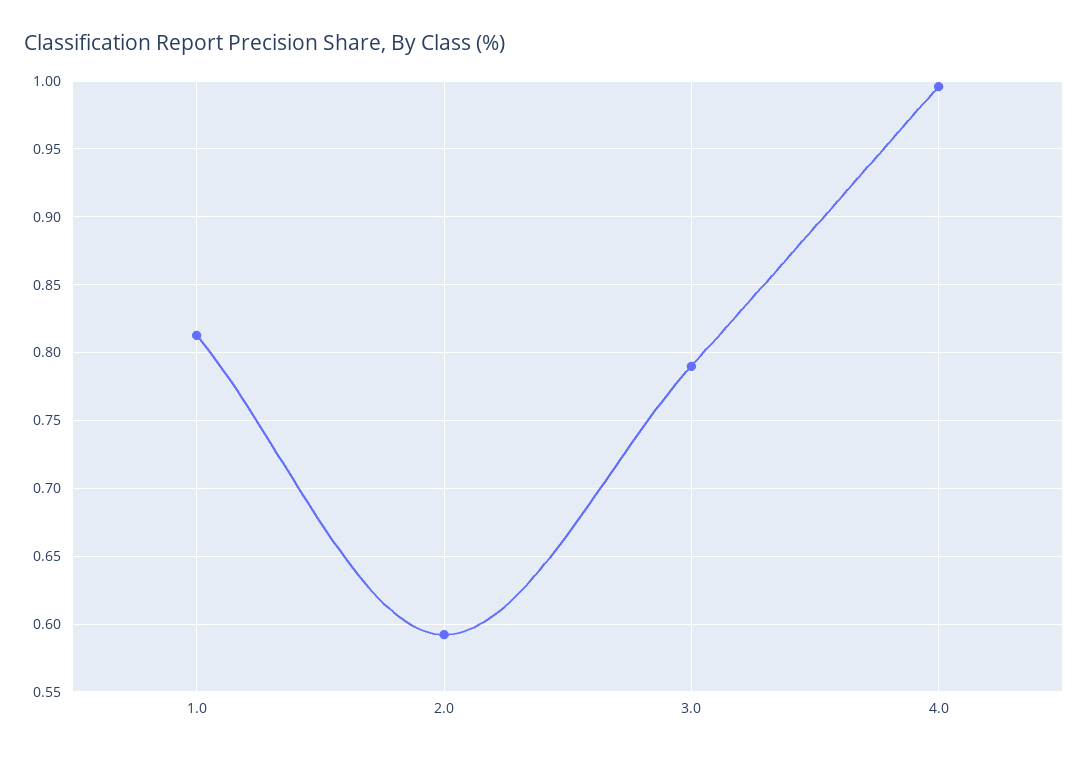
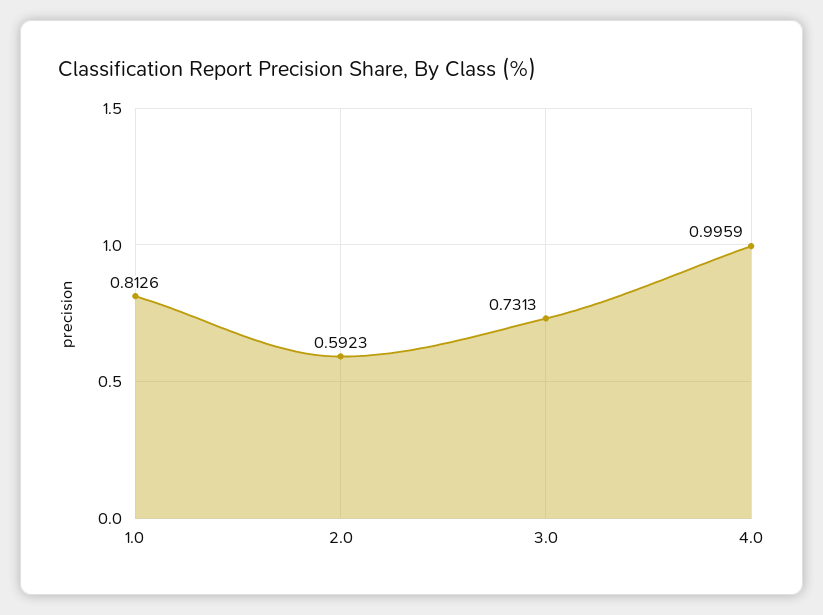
3.0: 0.79 -> 0.7313

